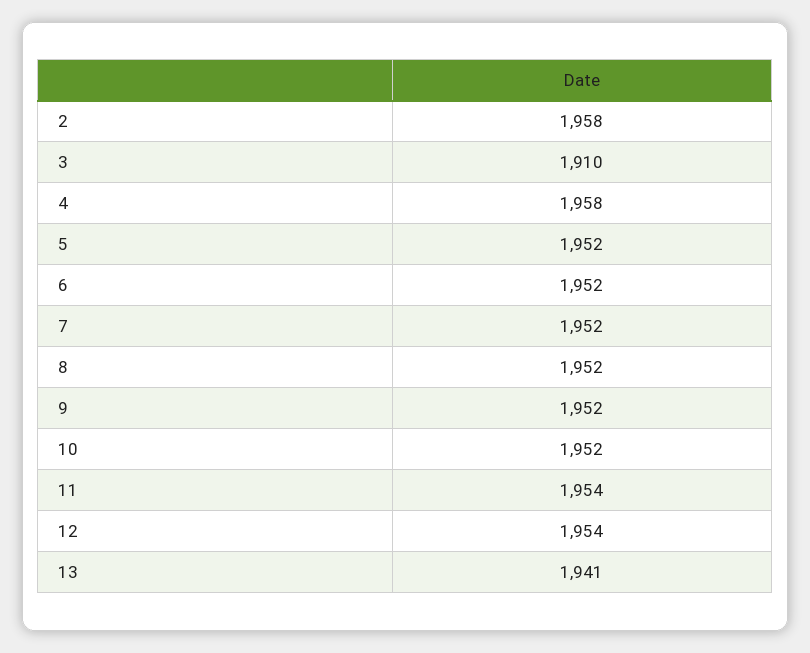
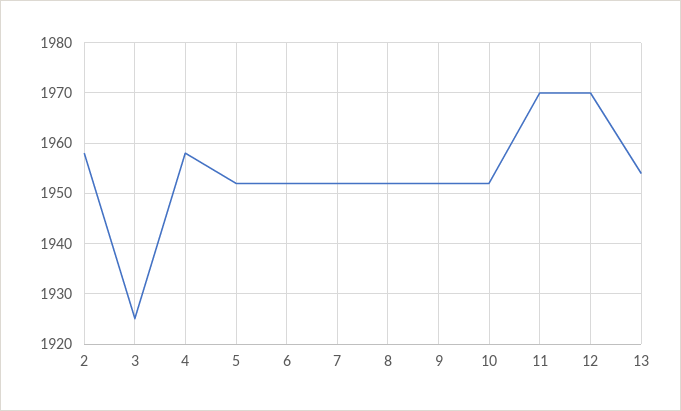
3: 1910 -> 1925
11: 1954 -> 1970
12: 1954 -> 1970
13: 1941 -> 1955

